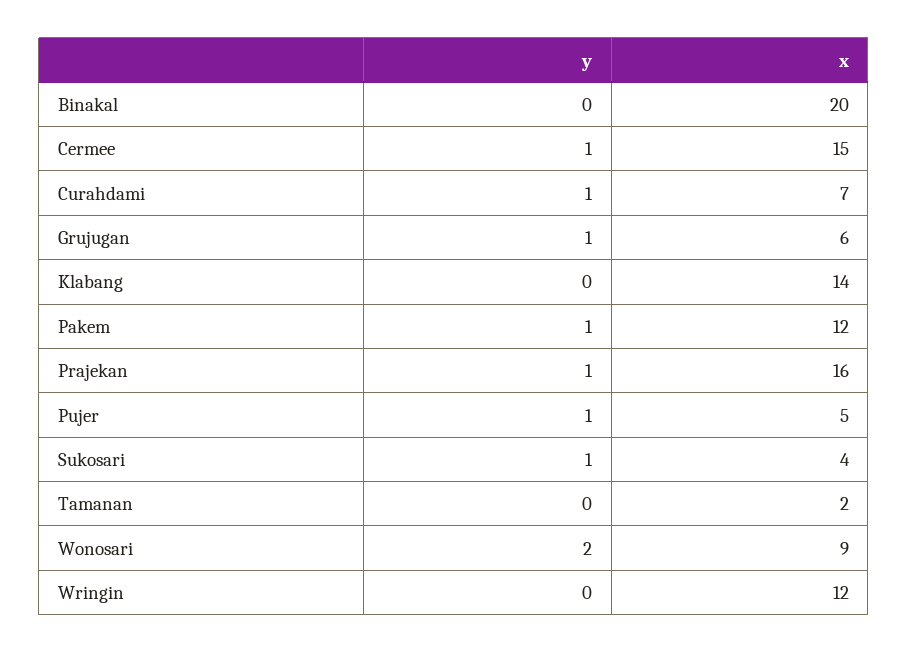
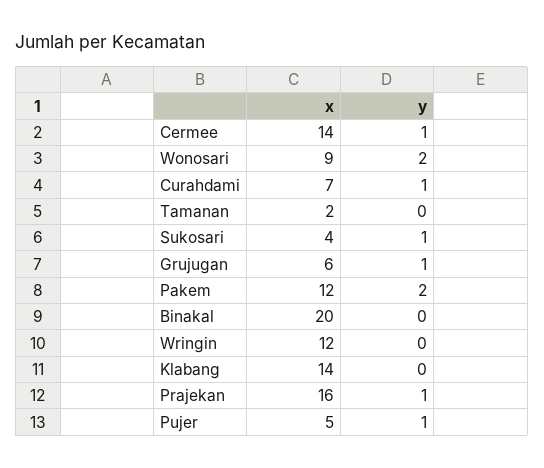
x, Cermee: 15 -> 14
y, Pakem: 1 -> 2

